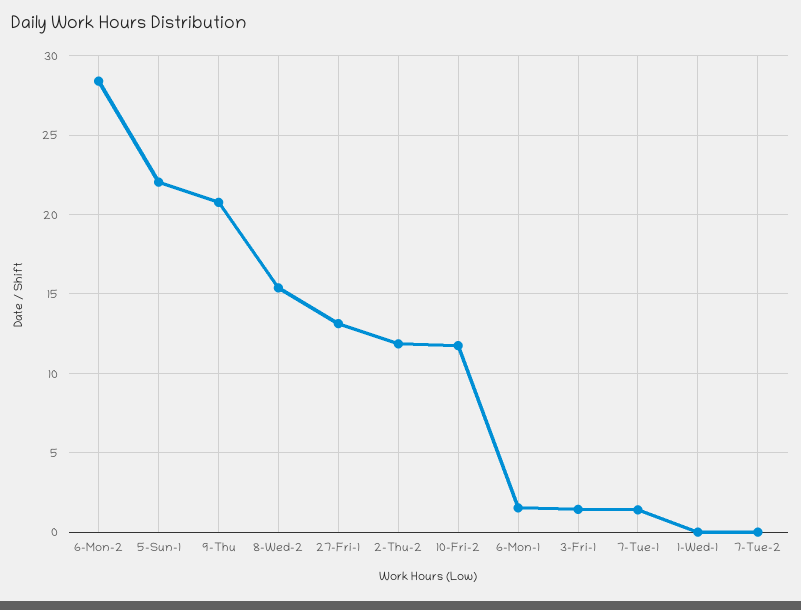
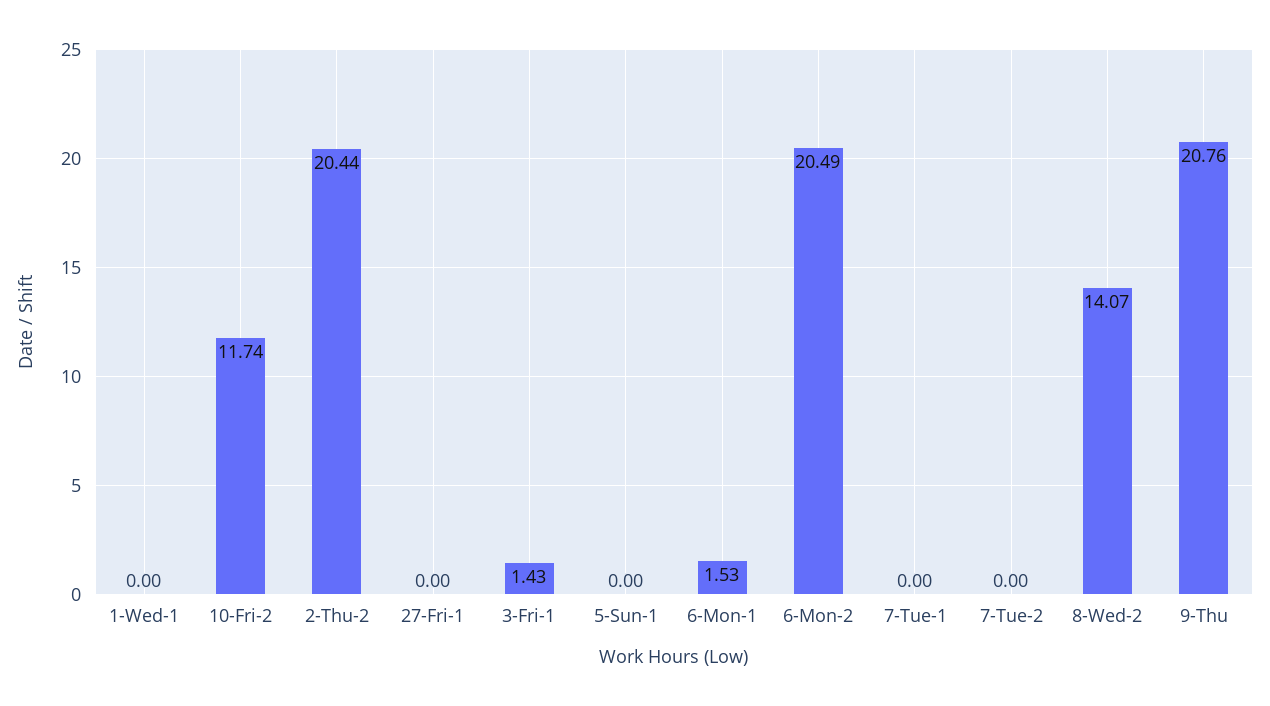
6-Mon-2: 28.5 -> 20.49
5-Sun-1: 22 -> 0
8-Wed-2: 15.5 -> 14.07
27-Fri-1: 13 -> 0
2-Thu-2: 12 -> 20.44
7-Tue-1: 1.5 -> 0

